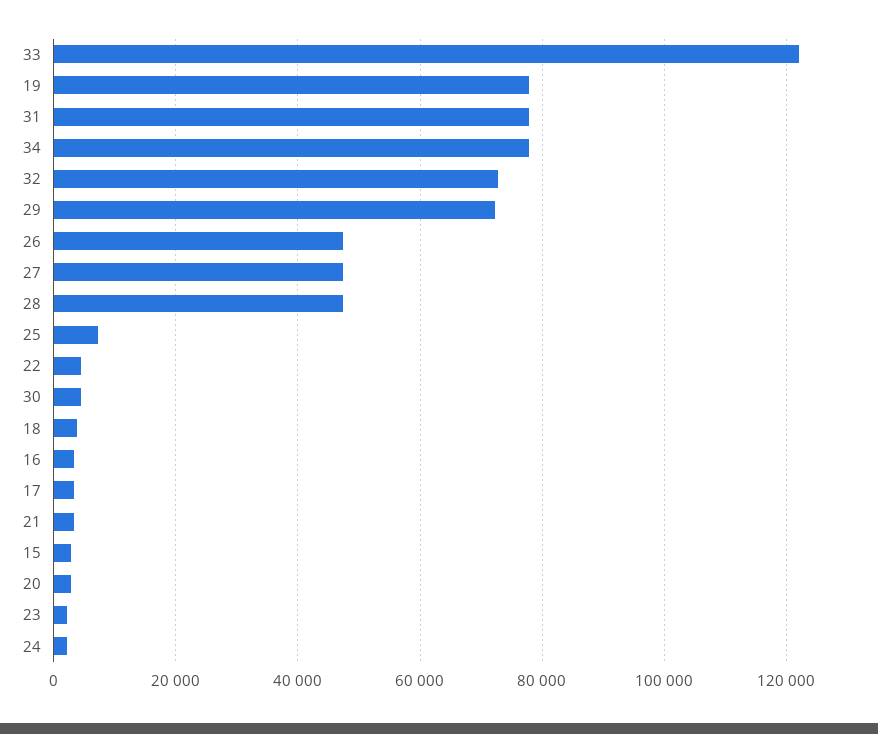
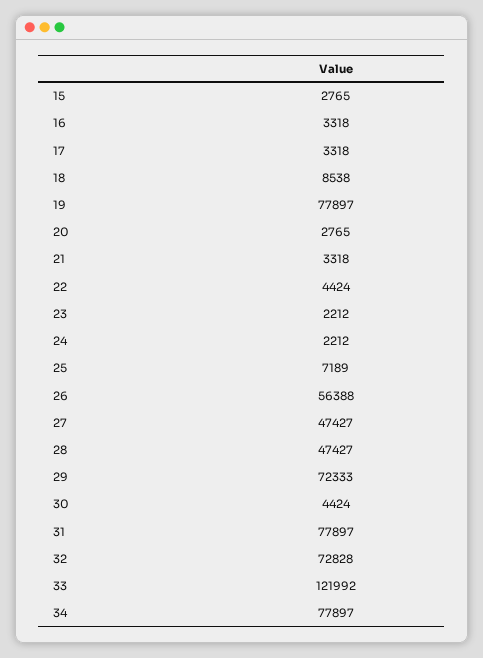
26: 48000 -> 56388
18: 4000 -> 8538

